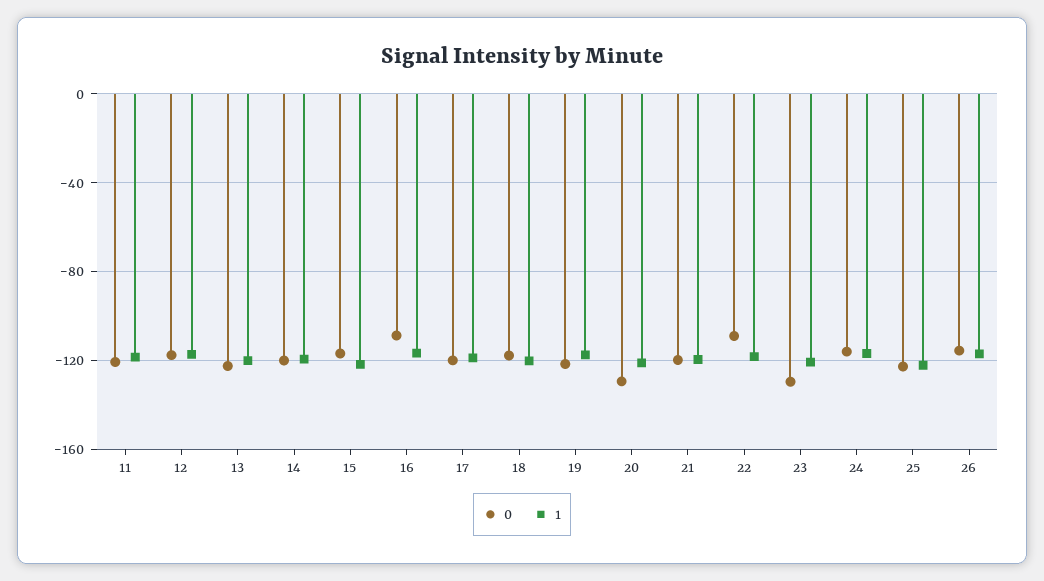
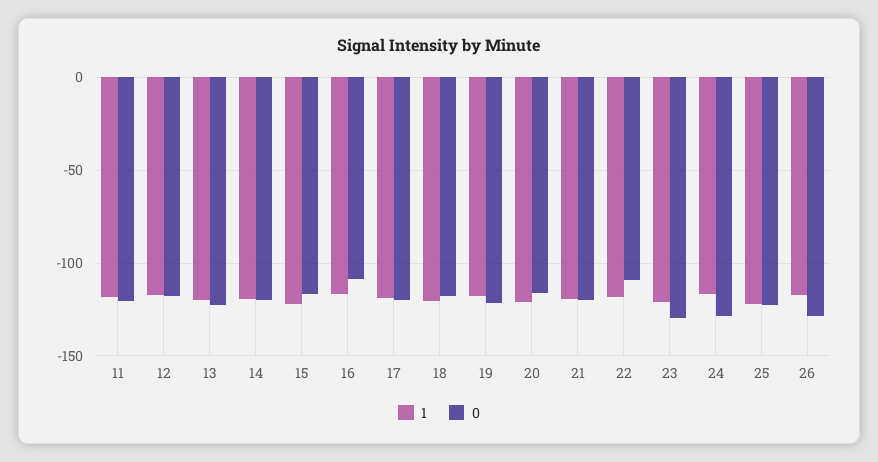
0, 20: -130 -> -115
0, 24: -115 -> -130
0, 26: -115 -> -130

